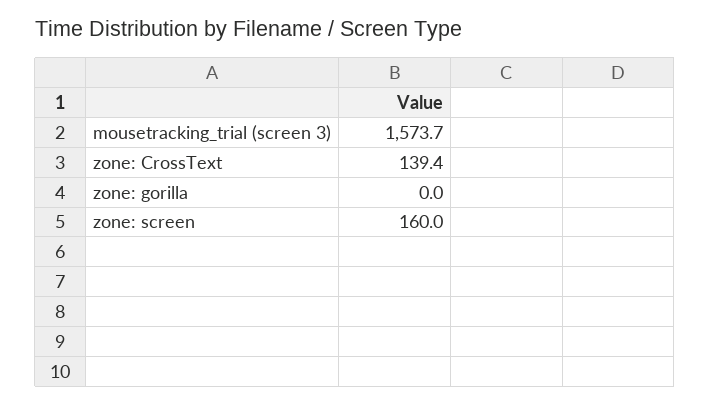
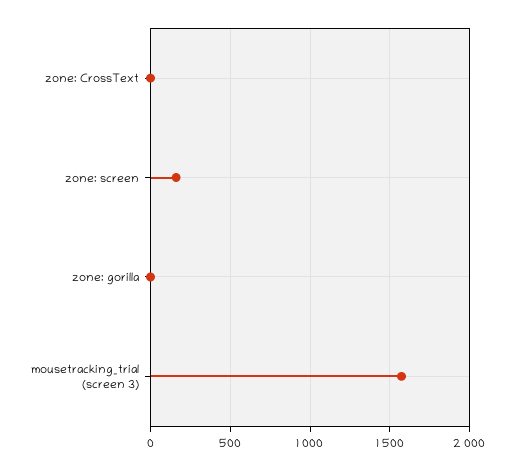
zone: CrossText: 139.4 -> 0

